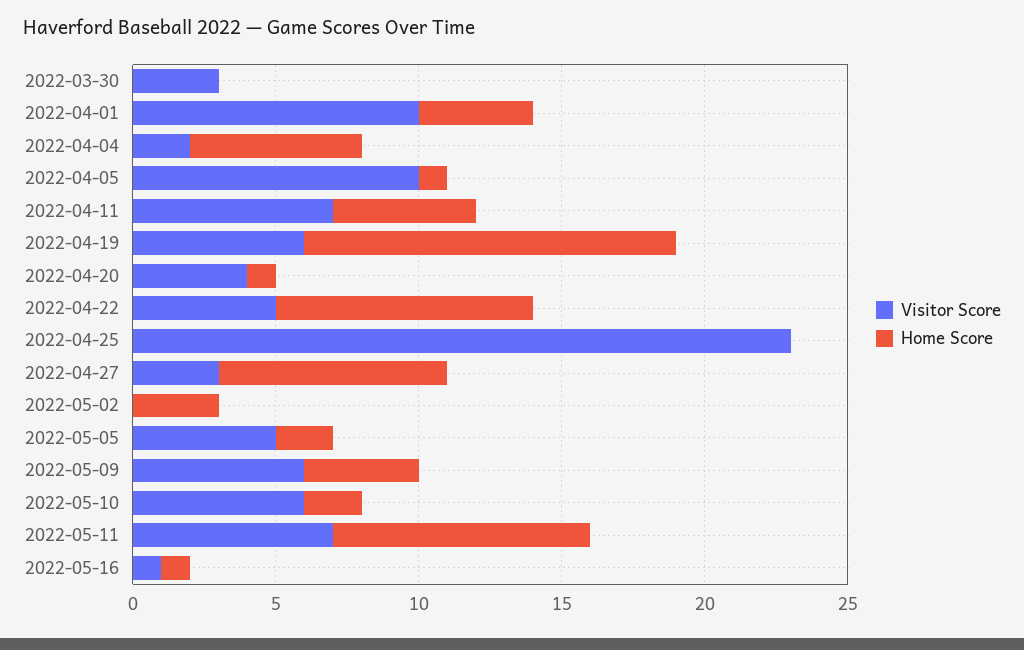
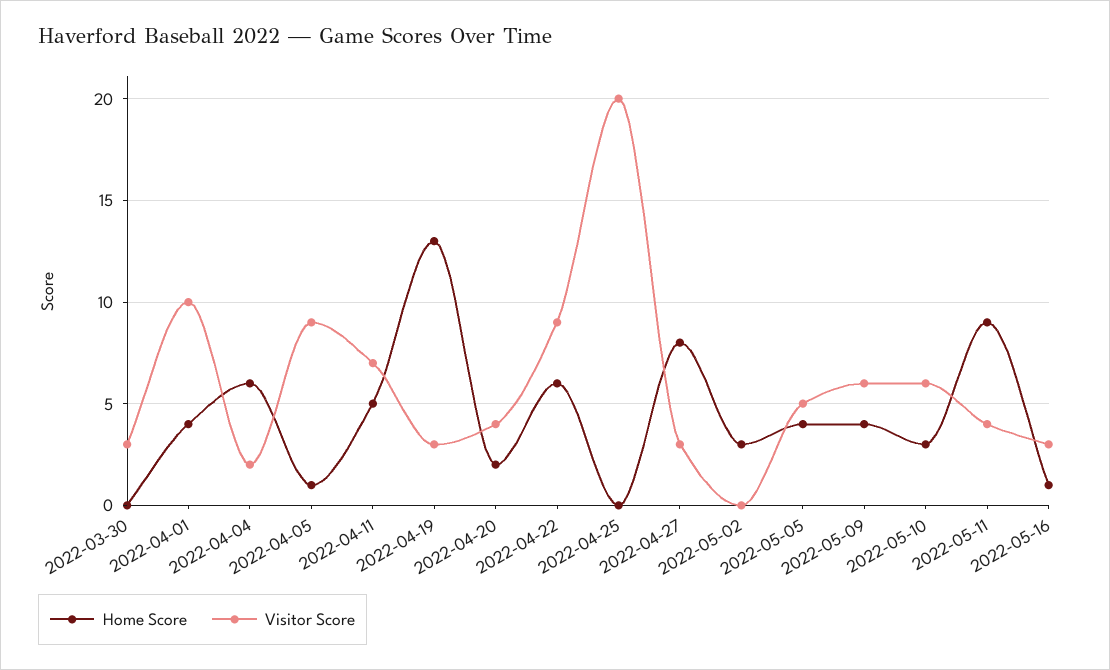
Visitor Score, 2022-04-05: 10 -> 9
Visitor Score, 2022-04-19: 6 -> 3
Home Score, 2022-04-20: 1 -> 2
Visitor Score, 2022-04-22: 5 -> 9
Home Score, 2022-04-22: 9 -> 6
Visitor Score, 2022-04-25: 23 -> 20
Home Score, 2022-05-05: 2 -> 4
Home Score, 2022-05-10: 2 -> 3
Visitor Score, 2022-05-11: 7 -> 4
Visitor Score, 2022-05-16: 1 -> 3

